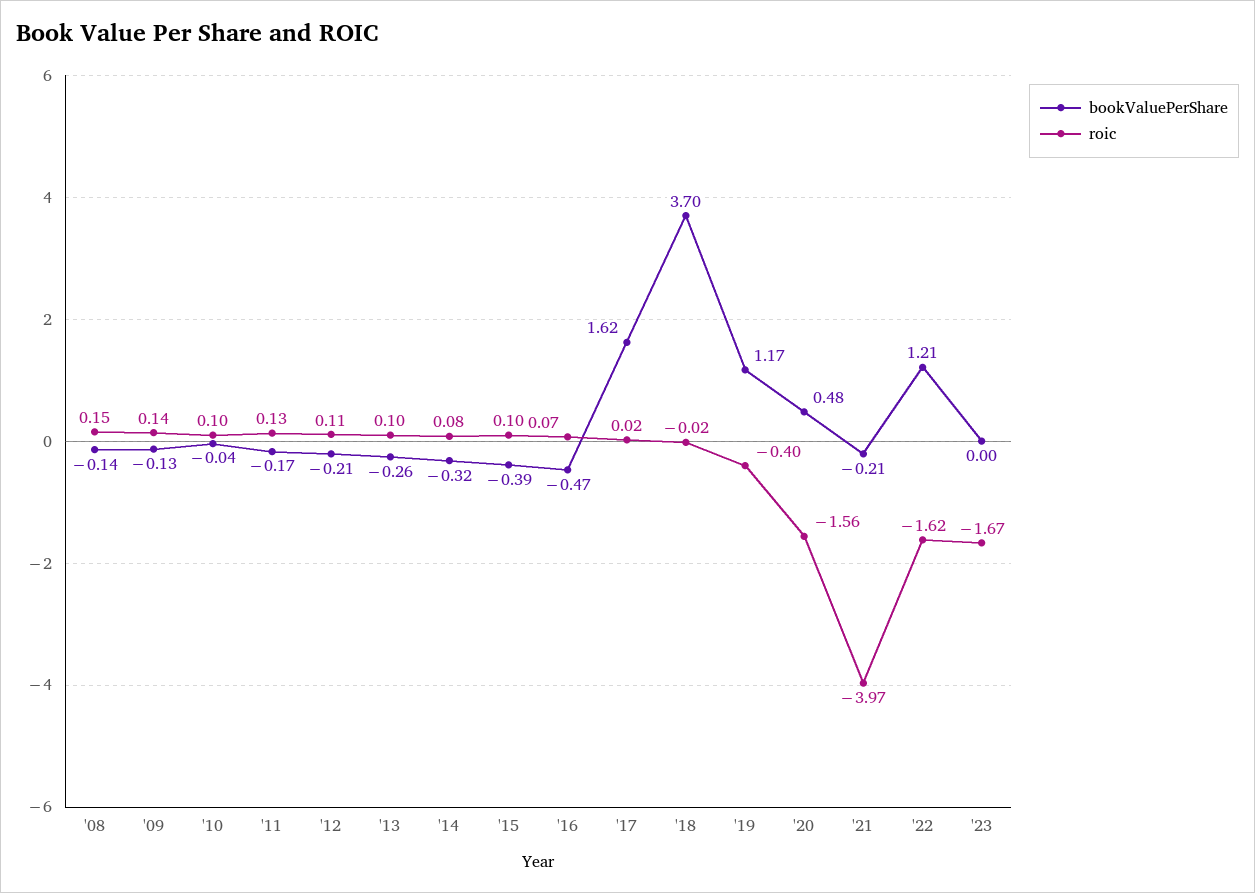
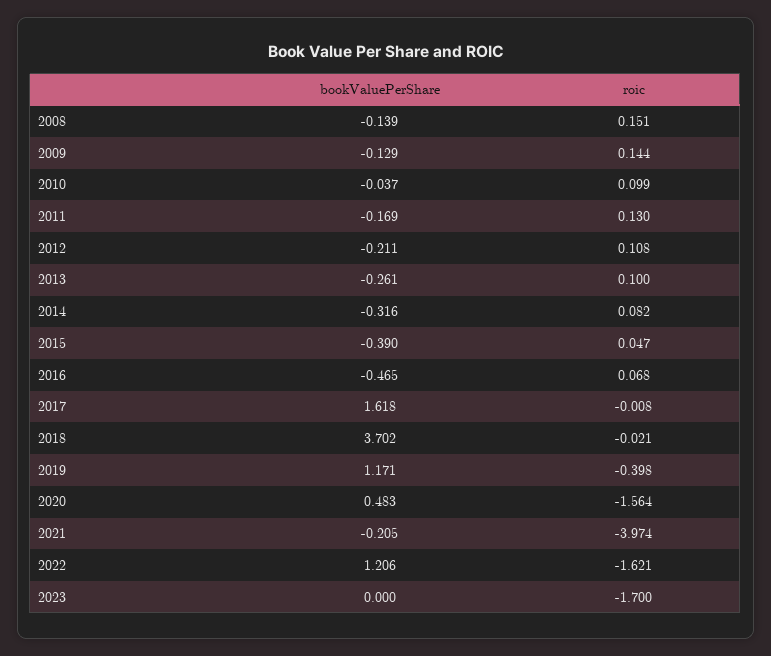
roic, '15: 0.1 -> 0.047
roic, '17: 0.02 -> -0.008
roic, '23: -1.67 -> -1.7

